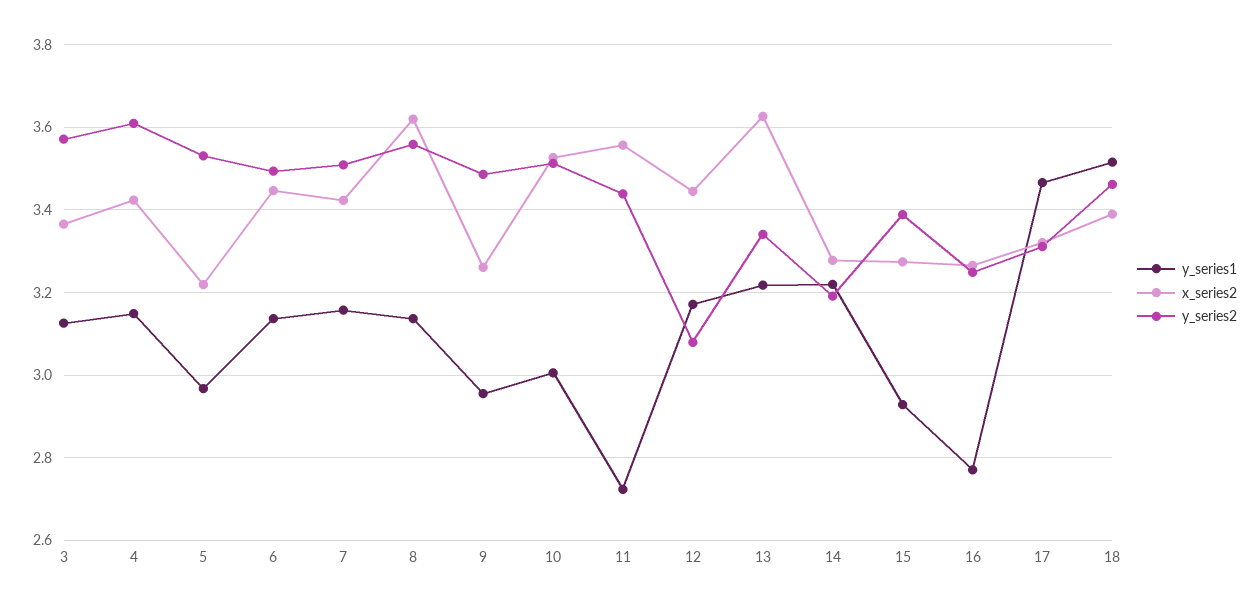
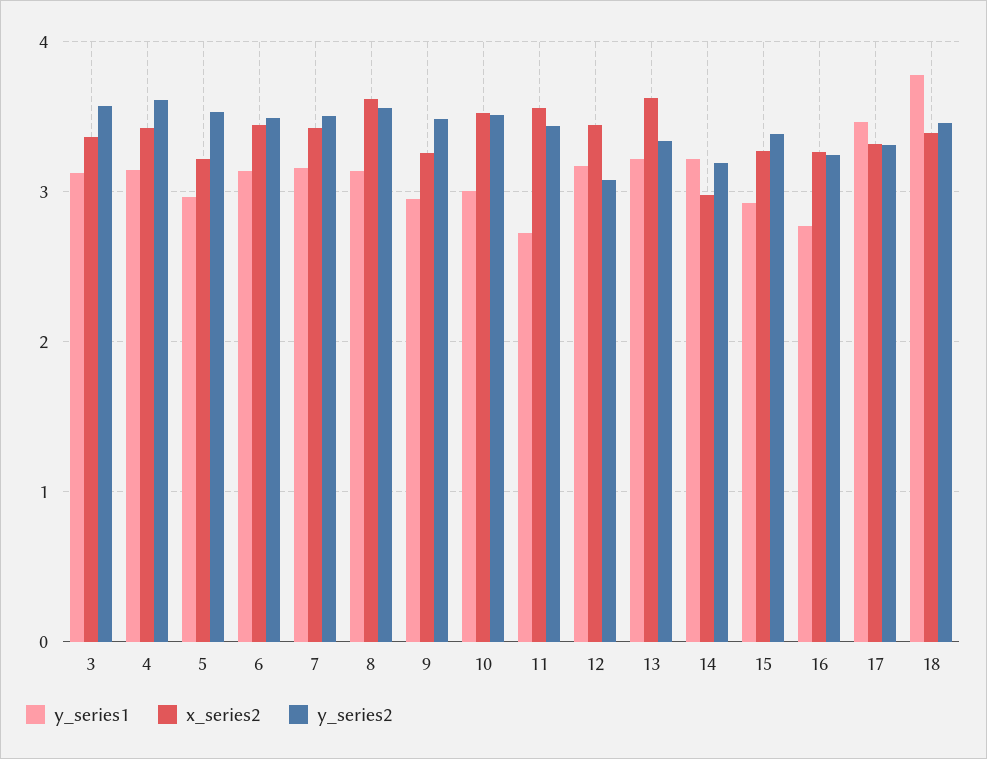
x_series2, 14: 3.28 -> 3
y_series1, 18: 3.52 -> 3.8

